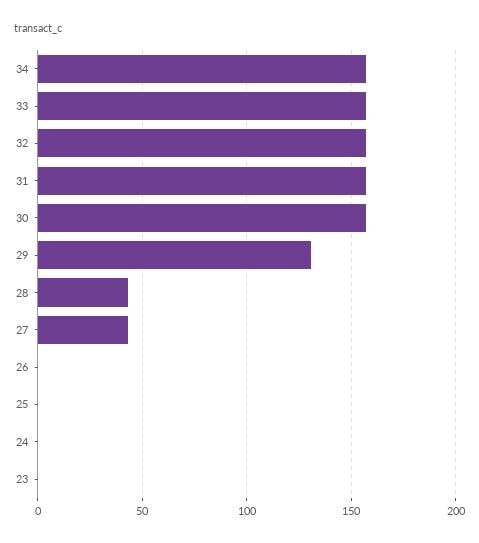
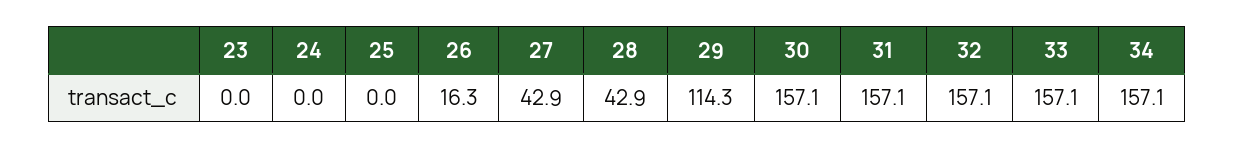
29: 130 -> 114.3
26: 0 -> 16.3

